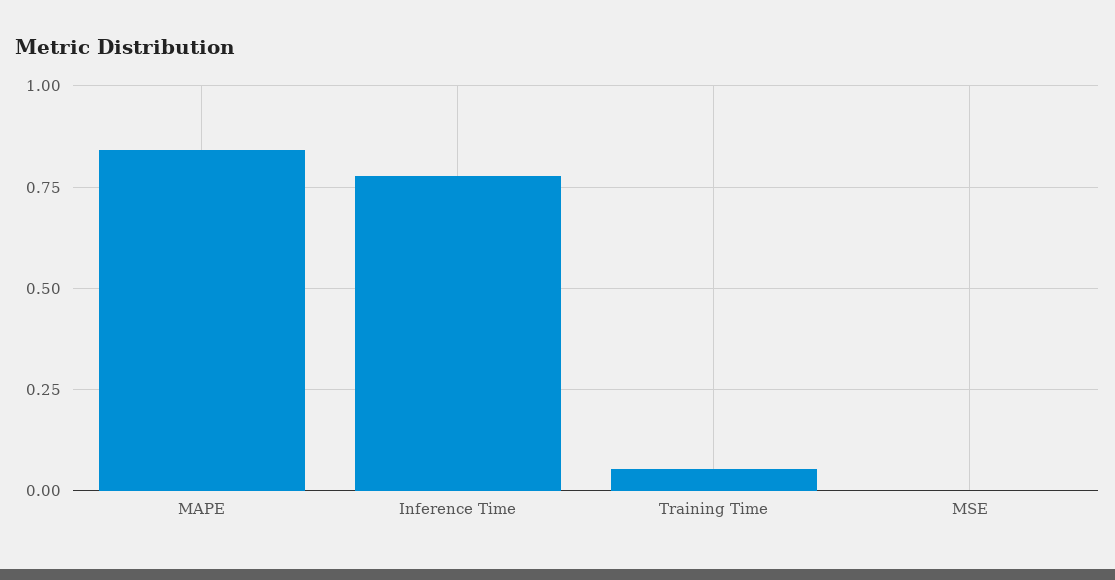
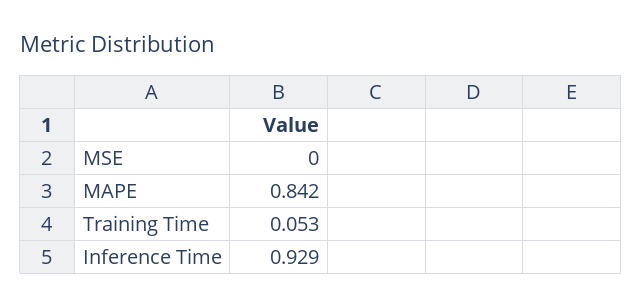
Inference Time: 0.775 -> 0.929

